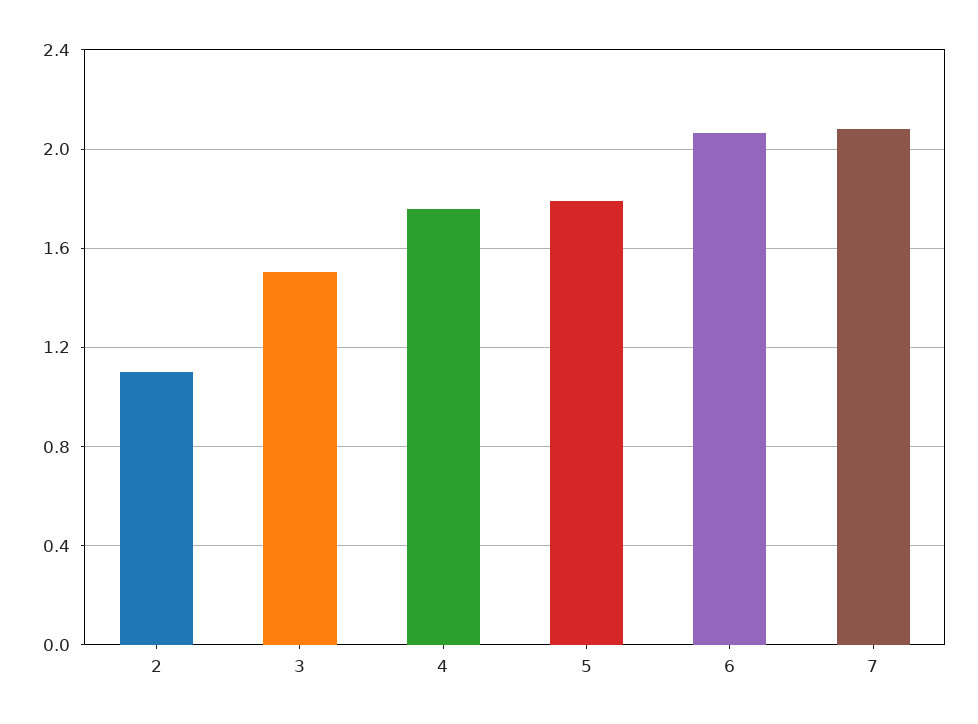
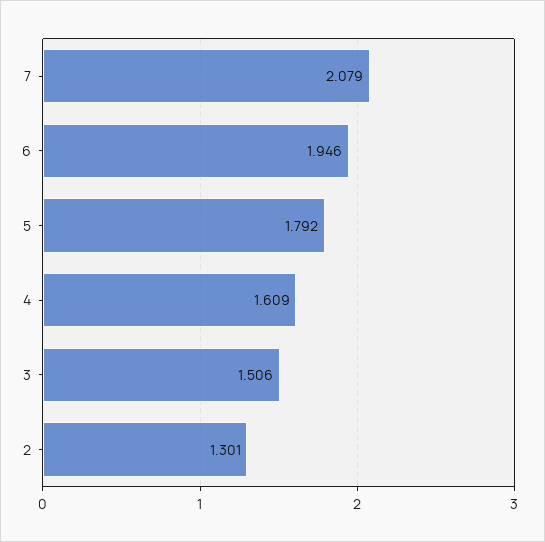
2: 1.1 -> 1.301
4: 1.75 -> 1.609
6: 2.05 -> 1.946

